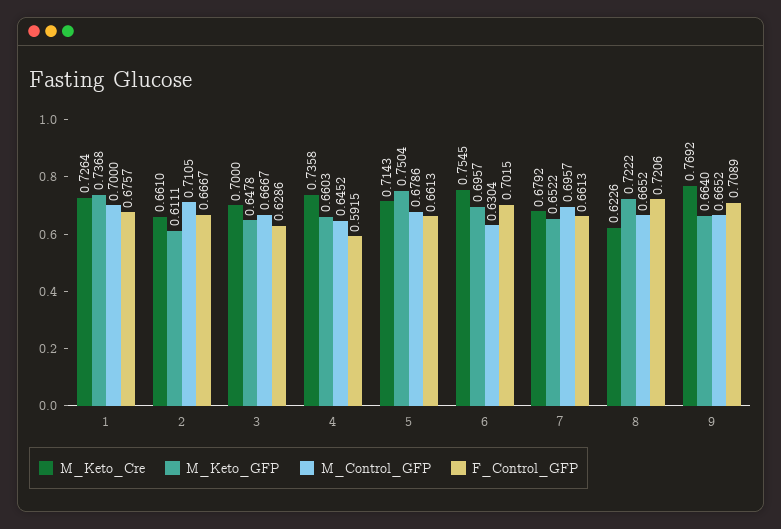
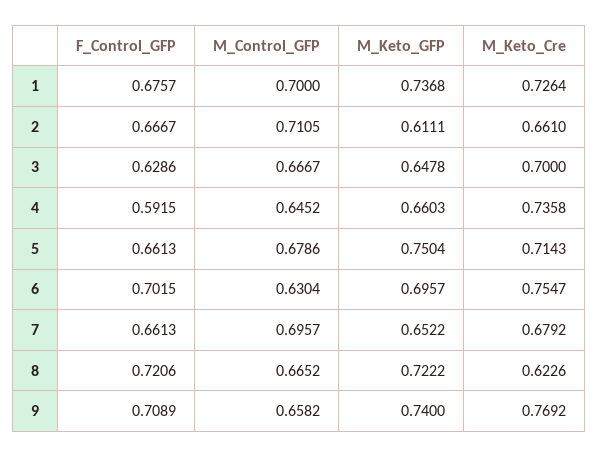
M_Keto_Cre, 6: 0.7545 -> 0.7547
M_Keto_GFP, 9: 0.664 -> 0.74
M_Control_GFP, 9: 0.6652 -> 0.6582

